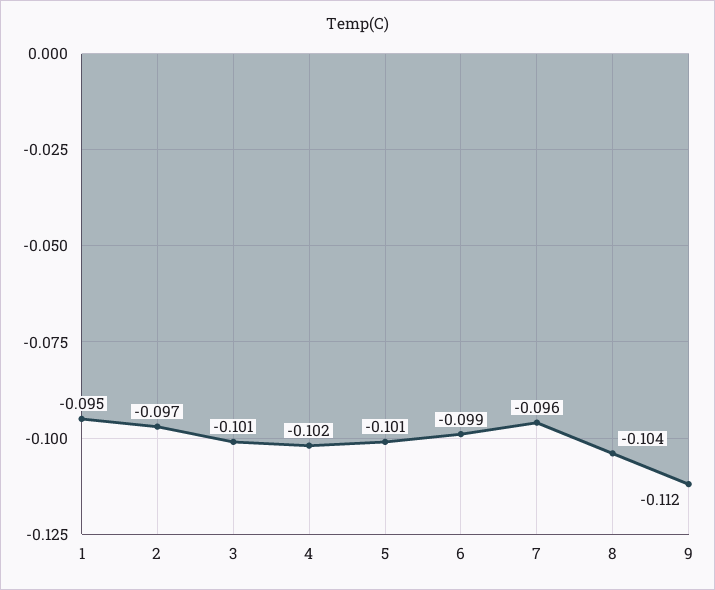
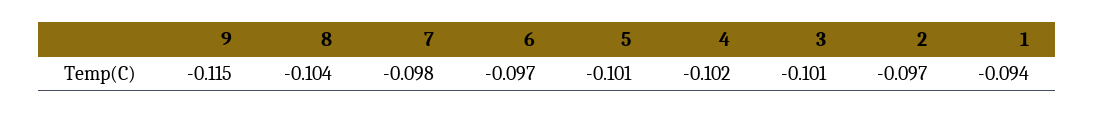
1: -0.095 -> -0.094
6: -0.099 -> -0.097
7: -0.096 -> -0.098
9: -0.112 -> -0.115

